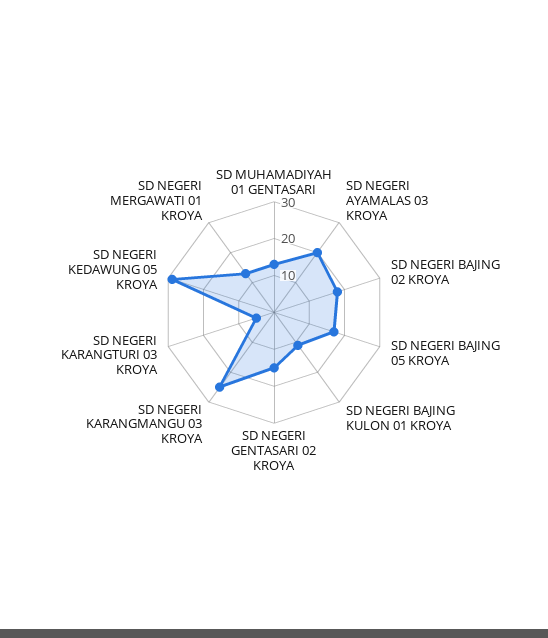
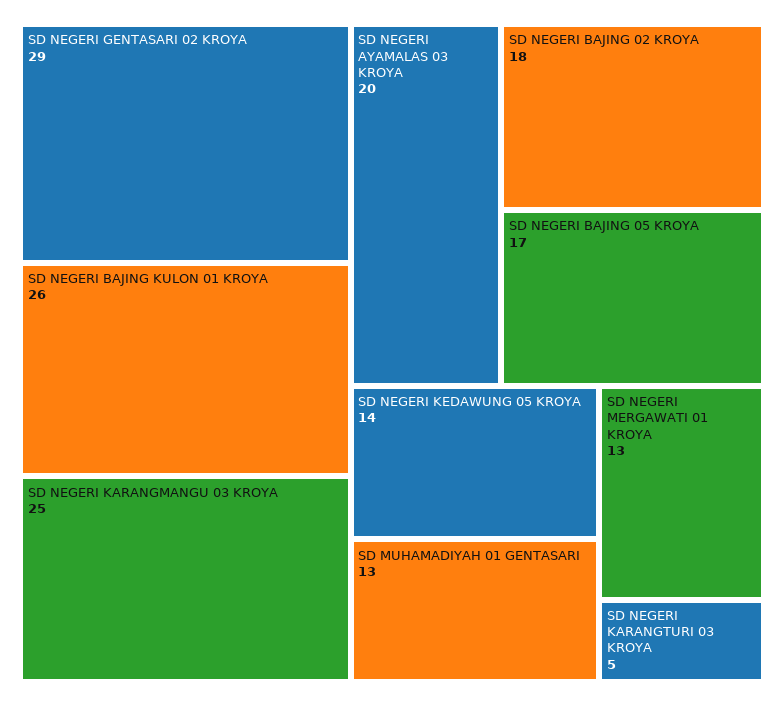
SD NEGERI BAJING KULON 01 KROYA: 10 -> 26
SD NEGERI GENTASARI 02 KROYA: 15 -> 29
SD NEGERI KEDAWUNG 05 KROYA: 30 -> 14

